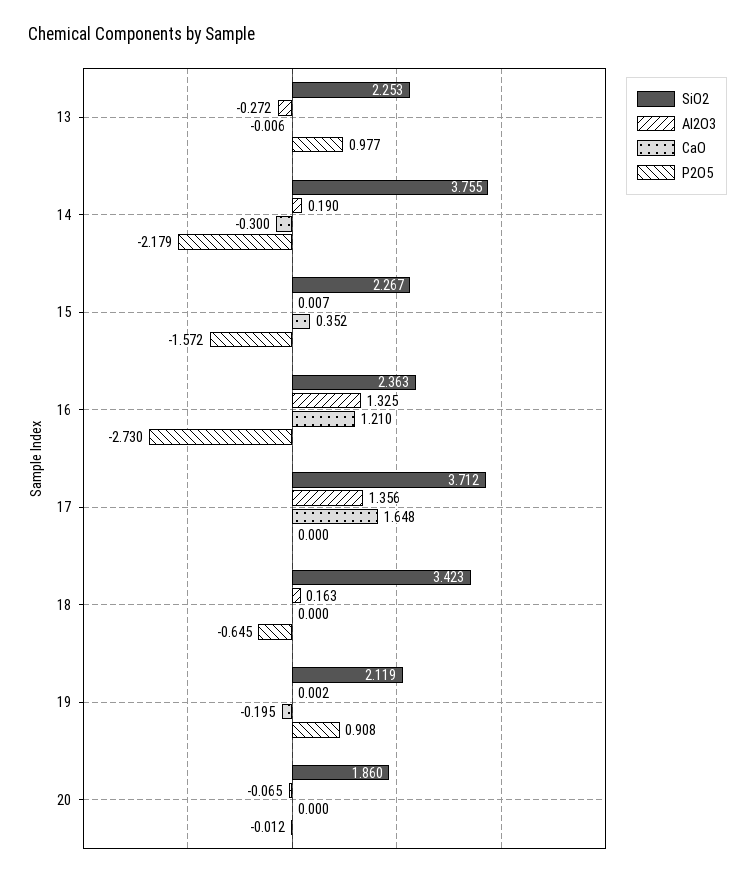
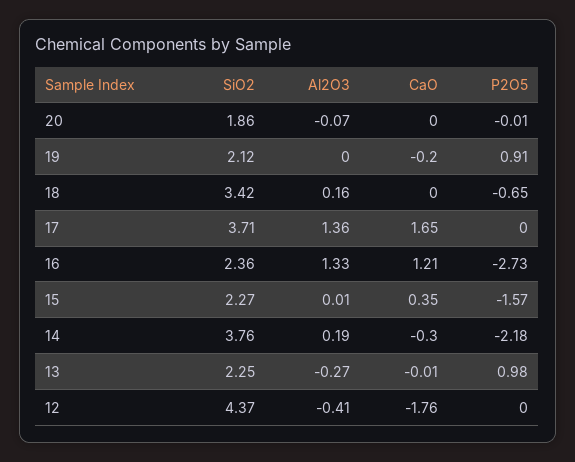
SiO2, 12: none -> 4.37
Al2O3, 12: none -> -0.41
CaO, 12: none -> -1.76
P2O5, 12: none -> 0

